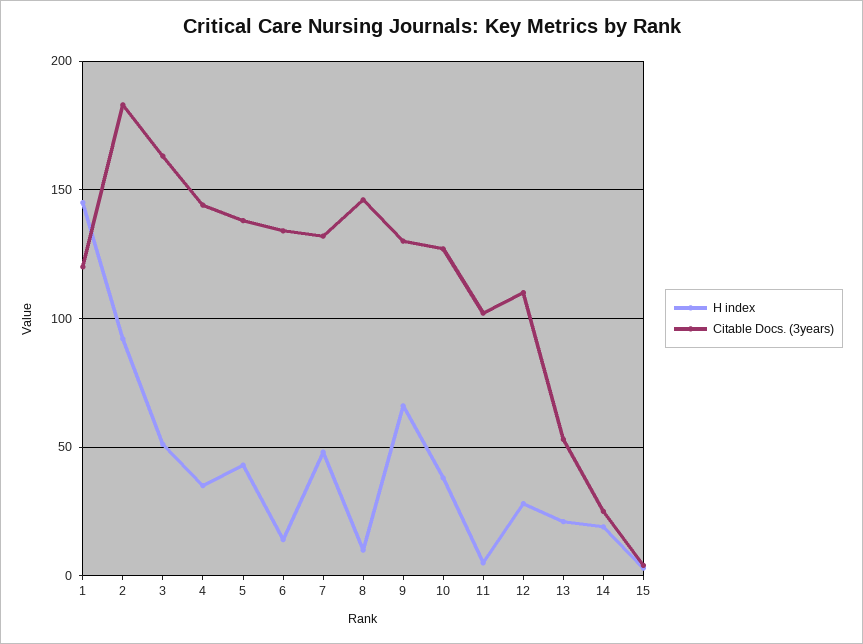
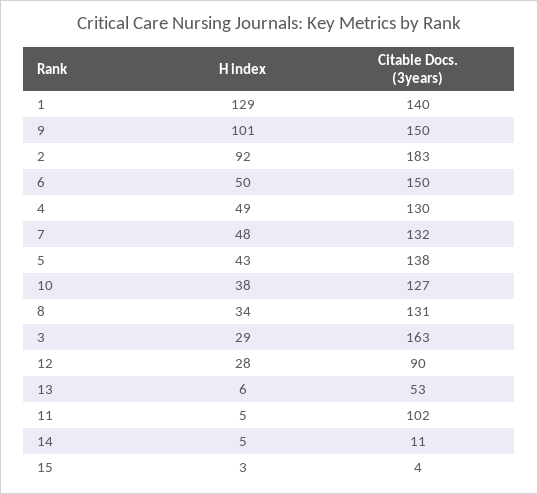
H index, 1: 145 -> 129
Citable Docs. (3years), 1: 120 -> 140
H index, 3: 50 -> 29
H index, 4: 35 -> 49
Citable Docs. (3years), 4: 145 -> 130
H index, 6: 15 -> 50
Citable Docs. (3years), 6: 135 -> 150
H index, 8: 10 -> 34
Citable Docs. (3years), 8: 145 -> 131
H index, 9: 65 -> 101
Citable Docs. (3years), 9: 130 -> 150
Citable Docs. (3years), 12: 110 -> 90
H index, 13: 20 -> 6
H index, 14: 20 -> 5
Citable Docs. (3years), 14: 25 -> 11

